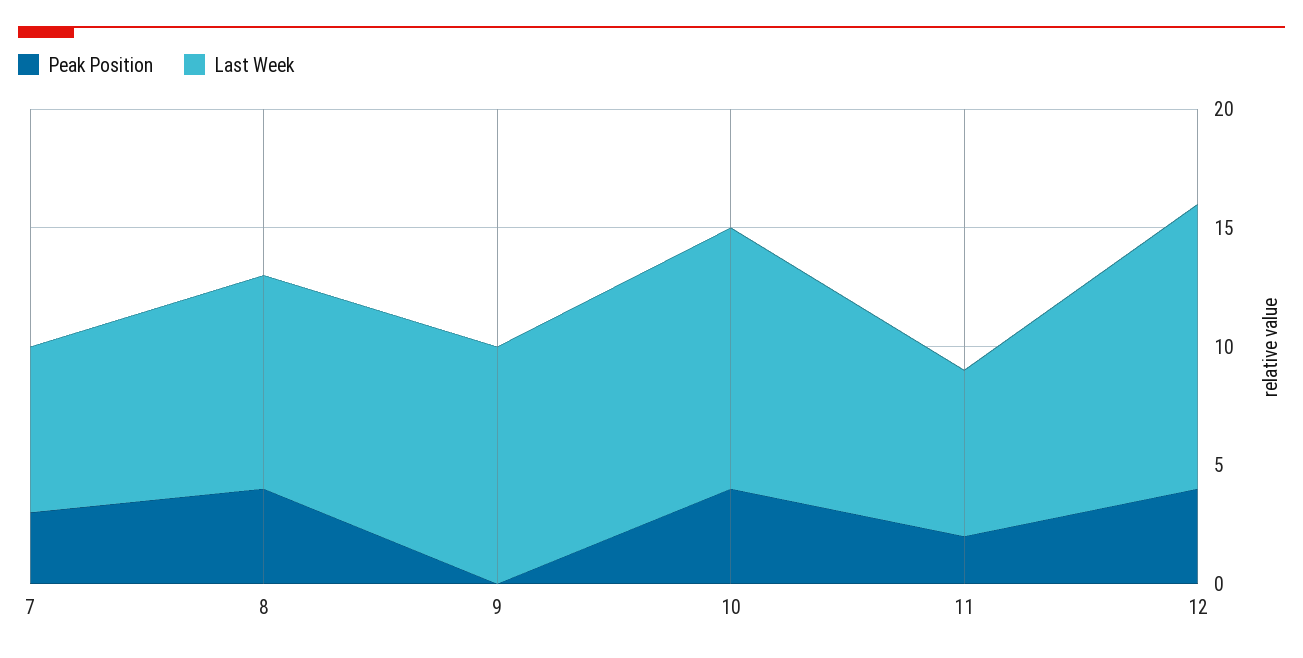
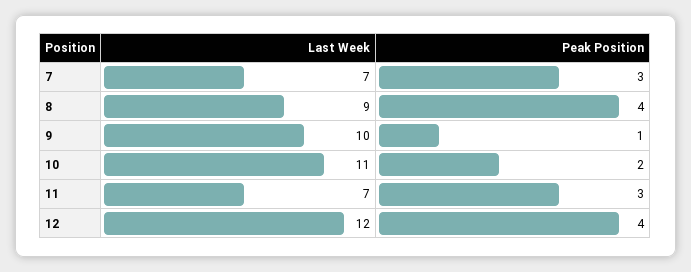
Peak Position, 9: 0 -> 1
Peak Position, 10: 4 -> 2
Peak Position, 11: 2 -> 3

